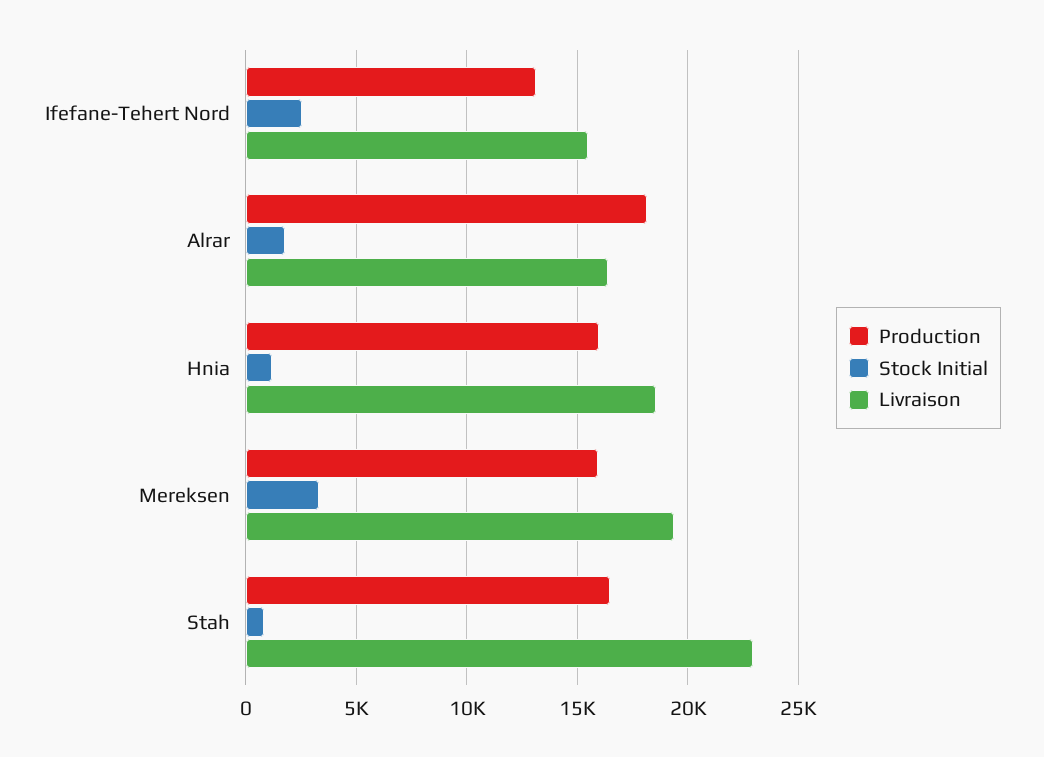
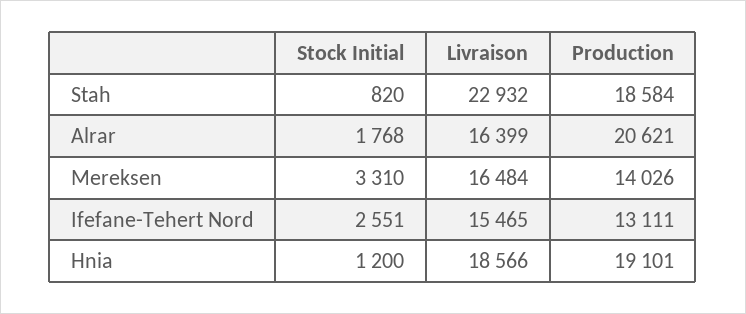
Production, Alrar: 18000 -> 20621
Production, Hnia: 16000 -> 19101
Production, Mereksen: 16000 -> 14026
Livraison, Mereksen: 19500 -> 16484
Production, Stah: 16500 -> 18584

